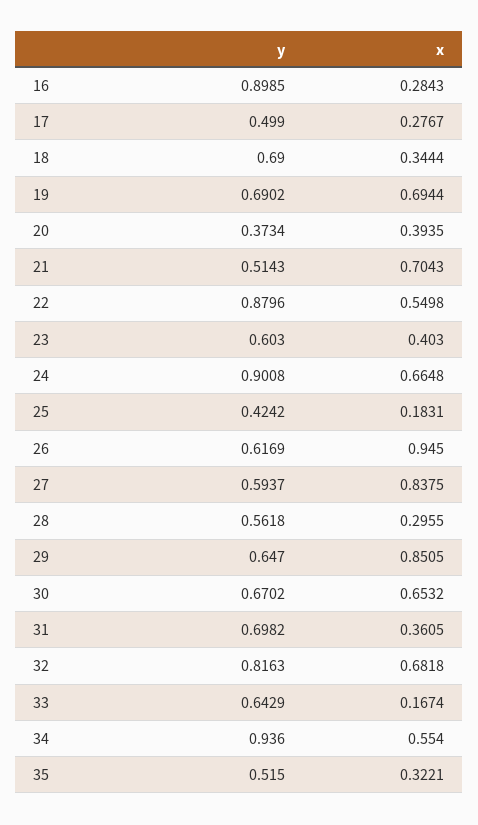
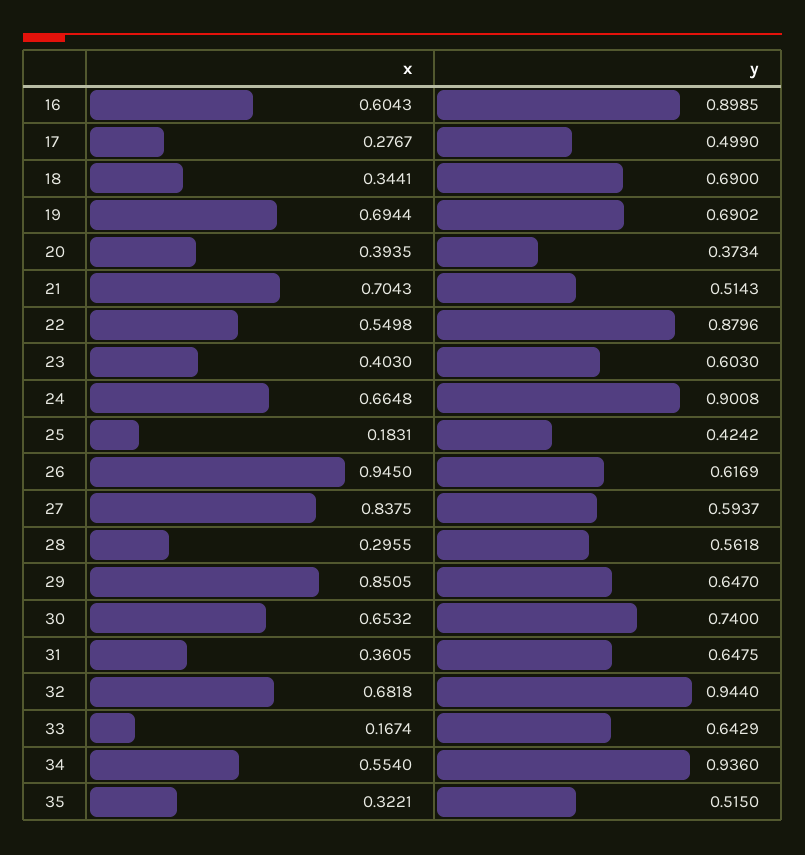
x, 16: 0.2843 -> 0.6043
x, 18: 0.3444 -> 0.3441
y, 30: 0.6702 -> 0.74
y, 31: 0.6982 -> 0.6475
y, 32: 0.8163 -> 0.944

